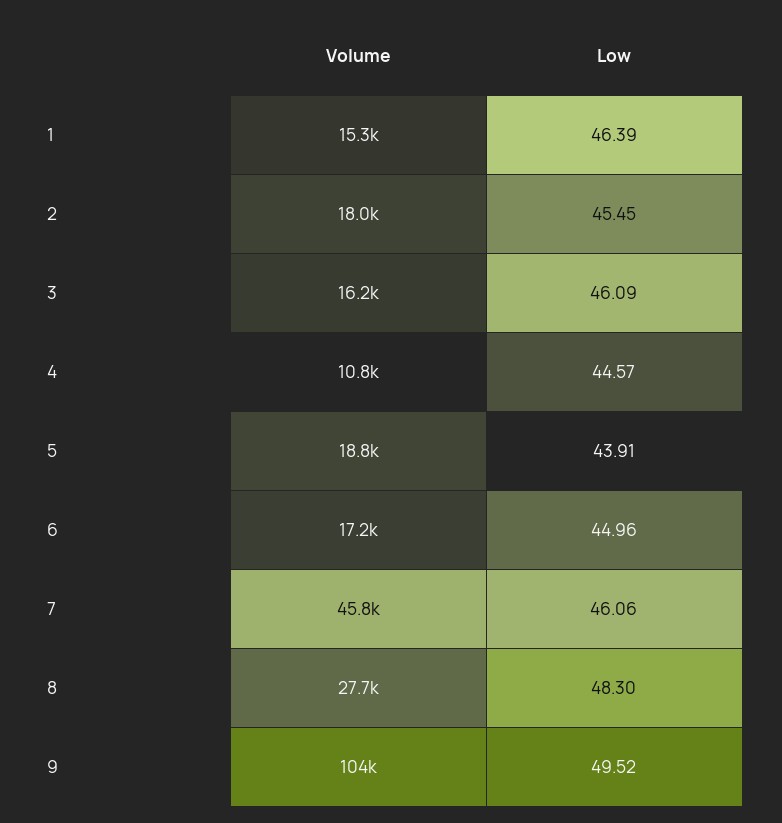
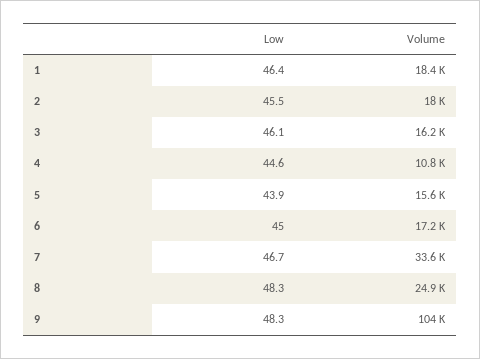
Volume, 1: 15300 -> 18400
Volume, 5: 18800 -> 15600
Volume, 7: 45800 -> 33600
Low, 7: 46.06 -> 46.7
Volume, 8: 27700 -> 24900
Low, 9: 49.52 -> 48.3

